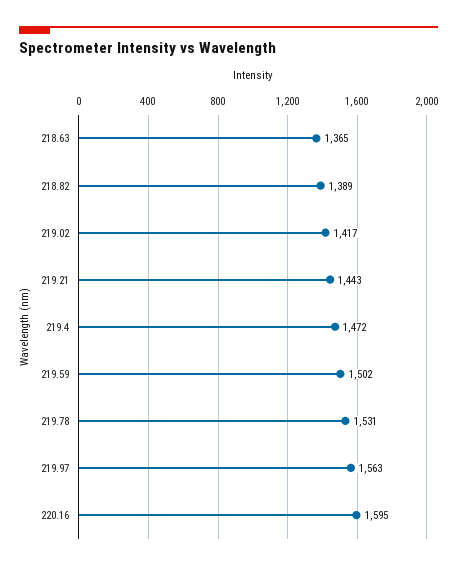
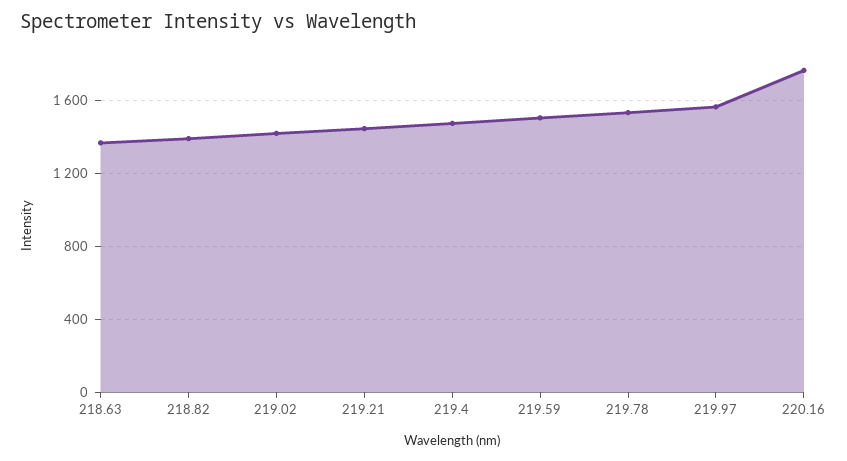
220.16: 1595 -> 1750

